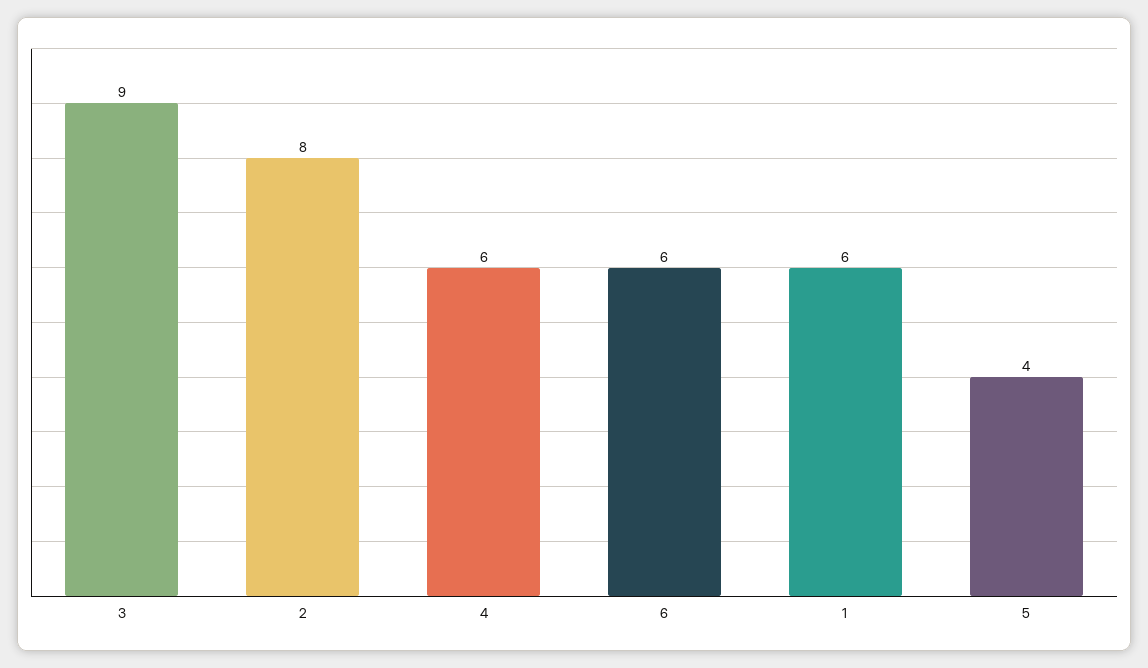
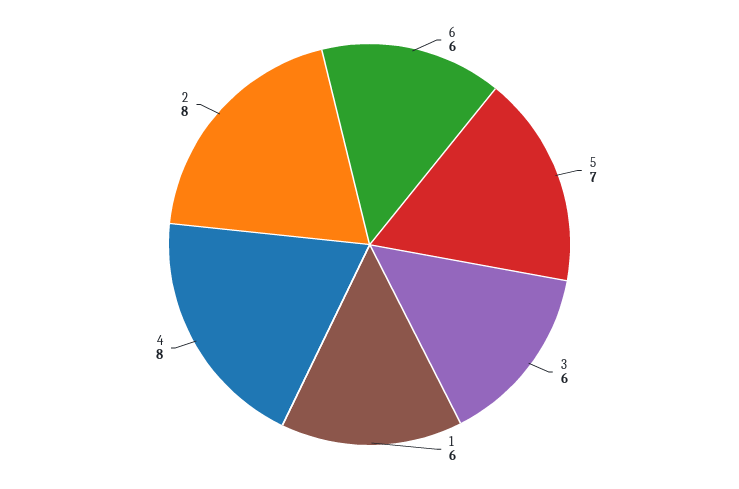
3: 9 -> 6
4: 6 -> 8
5: 4 -> 7

